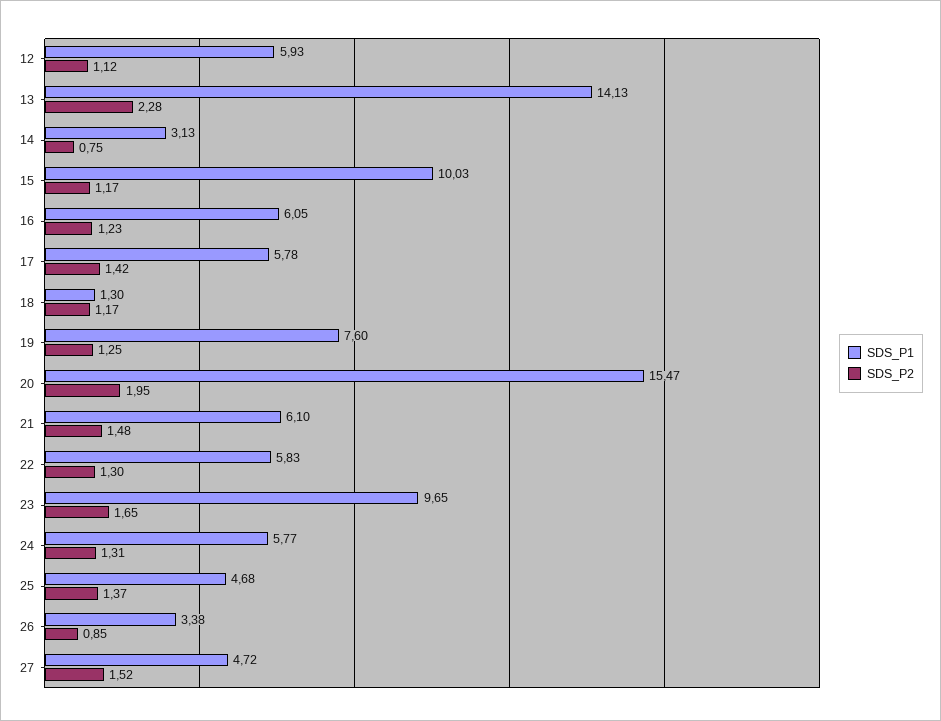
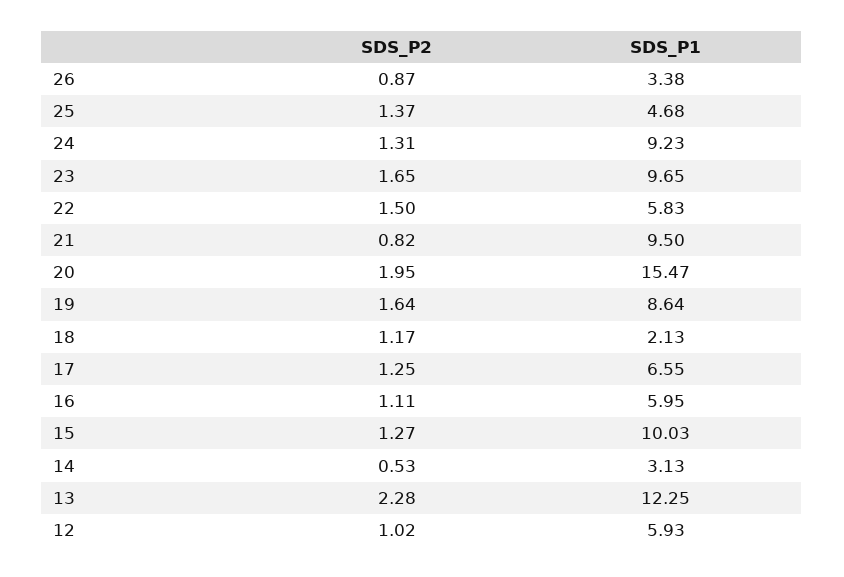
SDS_P2, 12: 1.12 -> 1.02
SDS_P1, 13: 14.13 -> 12.25
SDS_P2, 14: 0.75 -> 0.53
SDS_P2, 15: 1.17 -> 1.27
SDS_P1, 16: 6.05 -> 5.95
SDS_P2, 16: 1.23 -> 1.11
SDS_P1, 17: 5.78 -> 6.55
SDS_P2, 17: 1.42 -> 1.25
SDS_P1, 18: 1.3 -> 2.13
SDS_P1, 19: 7.6 -> 8.64
SDS_P2, 19: 1.25 -> 1.64
SDS_P1, 21: 6.1 -> 9.5
SDS_P2, 21: 1.48 -> 0.82
SDS_P2, 22: 1.3 -> 1.5
SDS_P1, 24: 5.77 -> 9.23
SDS_P2, 26: 0.85 -> 0.87
SDS_P1, 27: 4.72 -> none
SDS_P2, 27: 1.52 -> none

